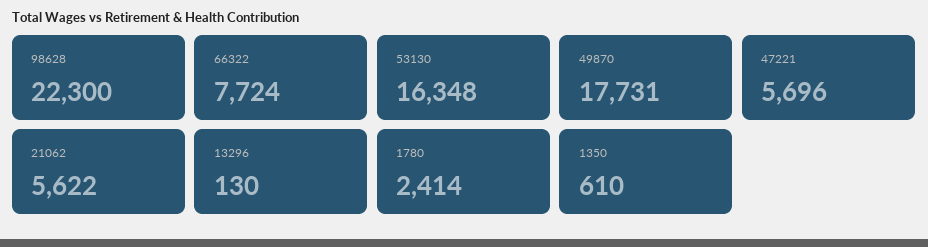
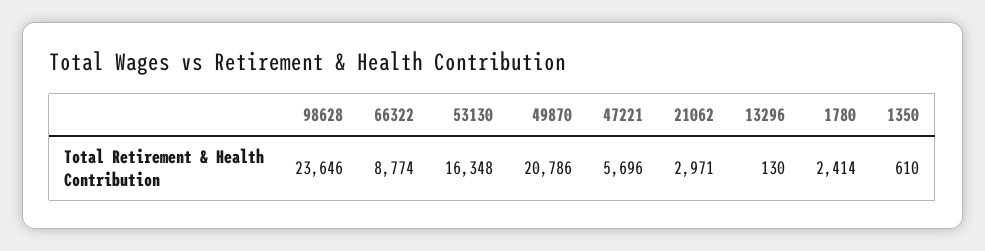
98628: 22300 -> 23646
66322: 7724 -> 8774
49870: 17731 -> 20786
21062: 5622 -> 2971

